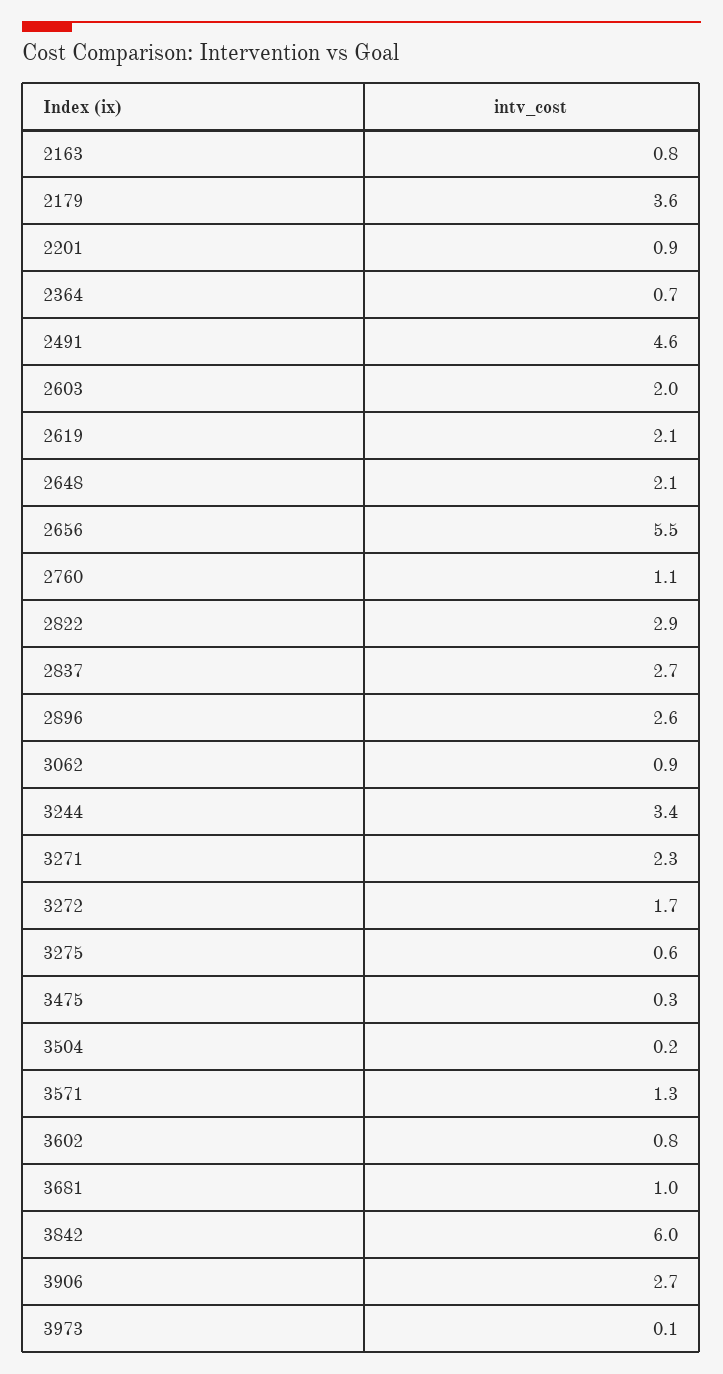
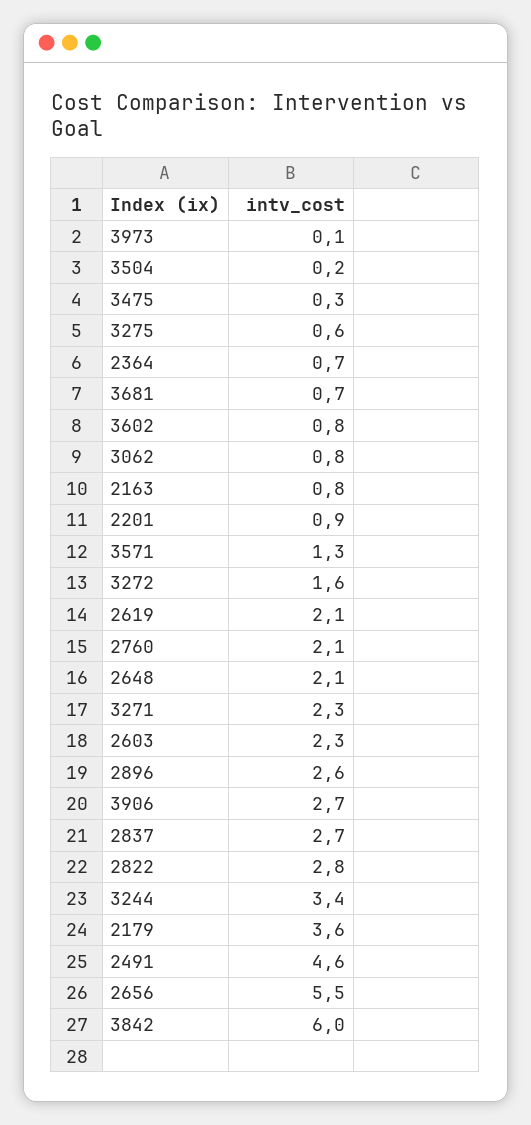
2603: 2 -> 2.3
2760: 1.1 -> 2.1
2822: 2.9 -> 2.8
3062: 0.9 -> 0.8
3272: 1.7 -> 1.6
3681: 1 -> 0.7

